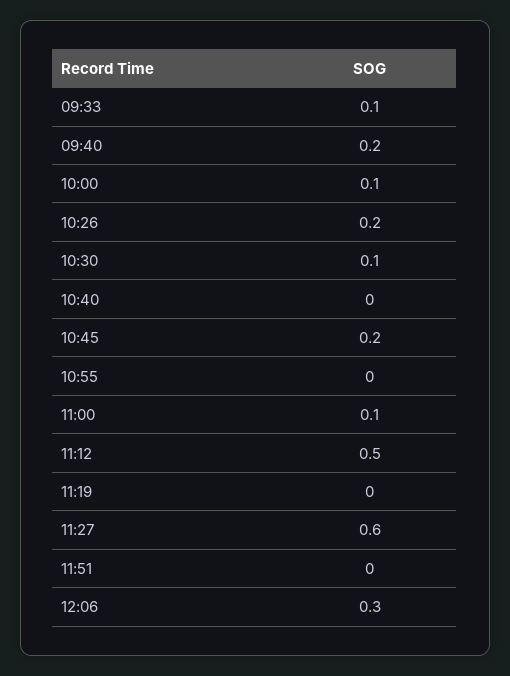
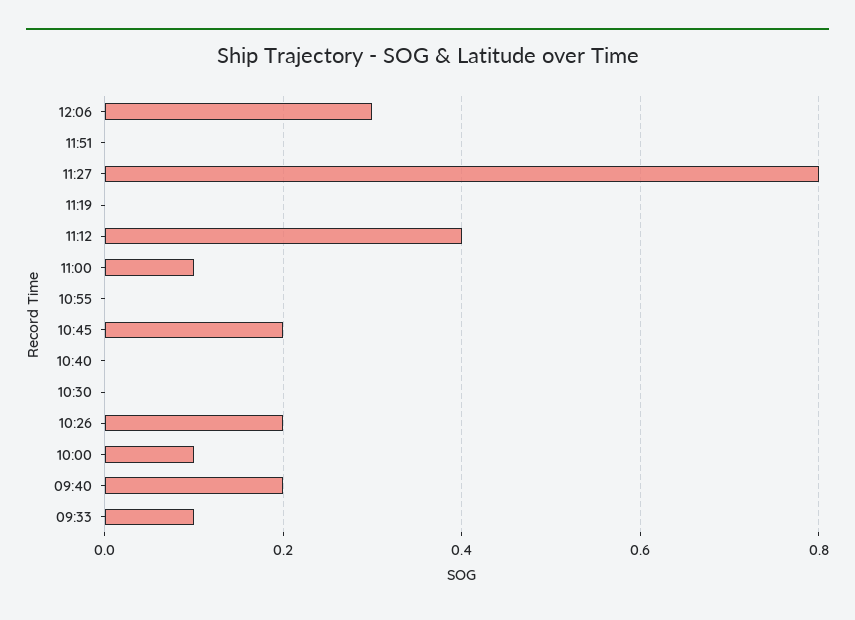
10:30: 0.1 -> 0
11:12: 0.5 -> 0.4
11:27: 0.6 -> 0.8

